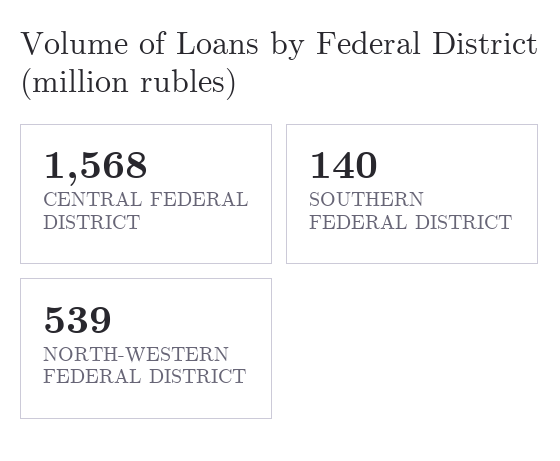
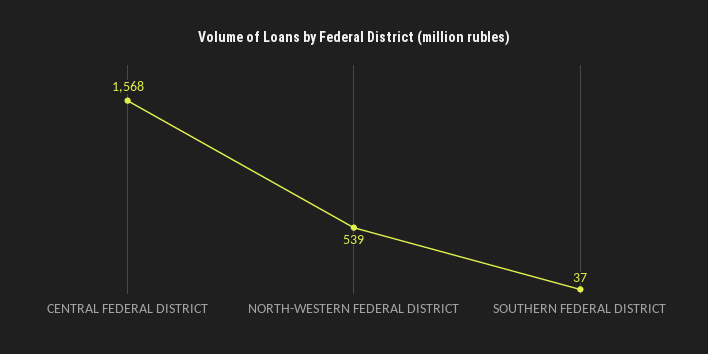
SOUTHERN FEDERAL DISTRICT: 140 -> 37

